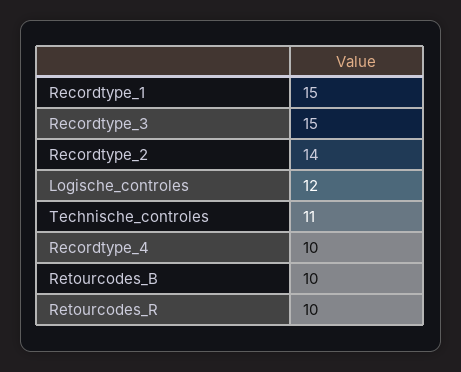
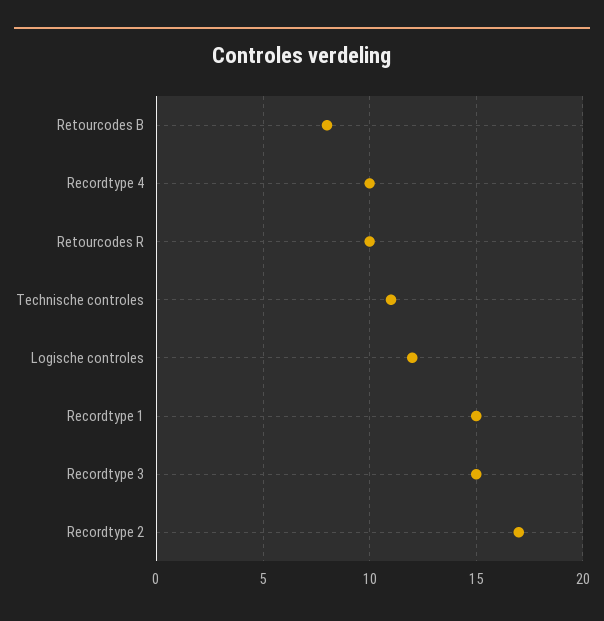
Recordtype_2: 14 -> 17
Retourcodes_B: 10 -> 8

